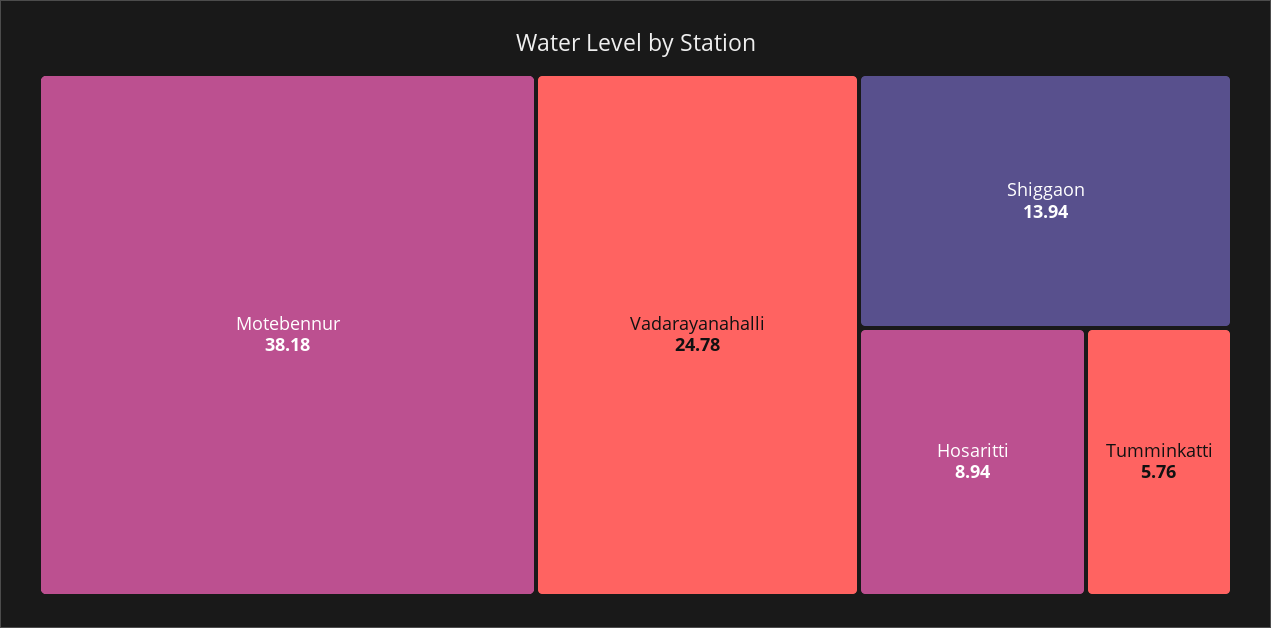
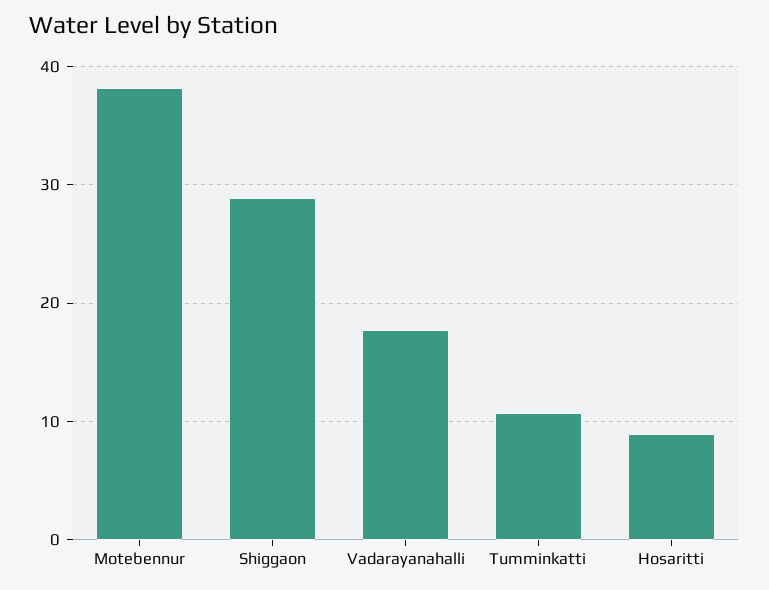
Vadarayanahalli: 24.78 -> 18
Shiggaon: 13.94 -> 29
Tumminkatti: 5.76 -> 11

